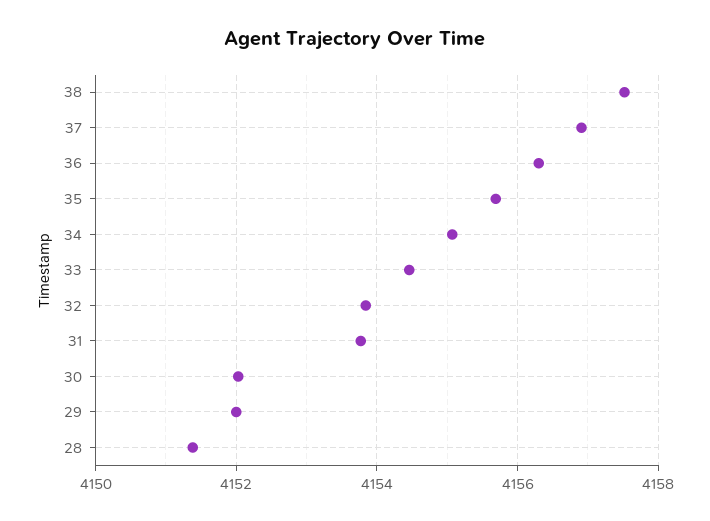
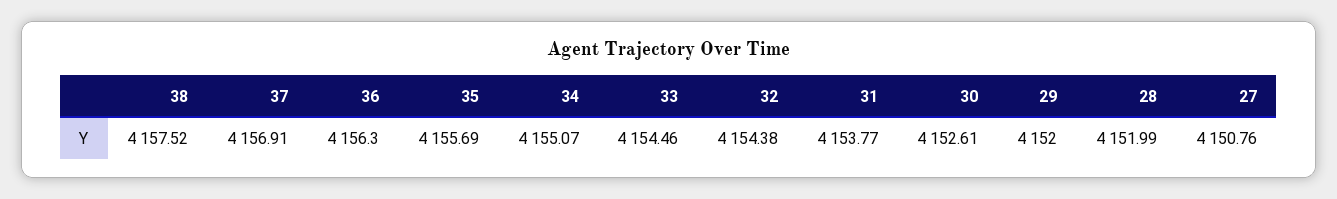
32: 4153.8 -> 4154.38
30: 4152 -> 4152.61
28: 4151.4 -> 4151.99
27: none -> 4150.76

